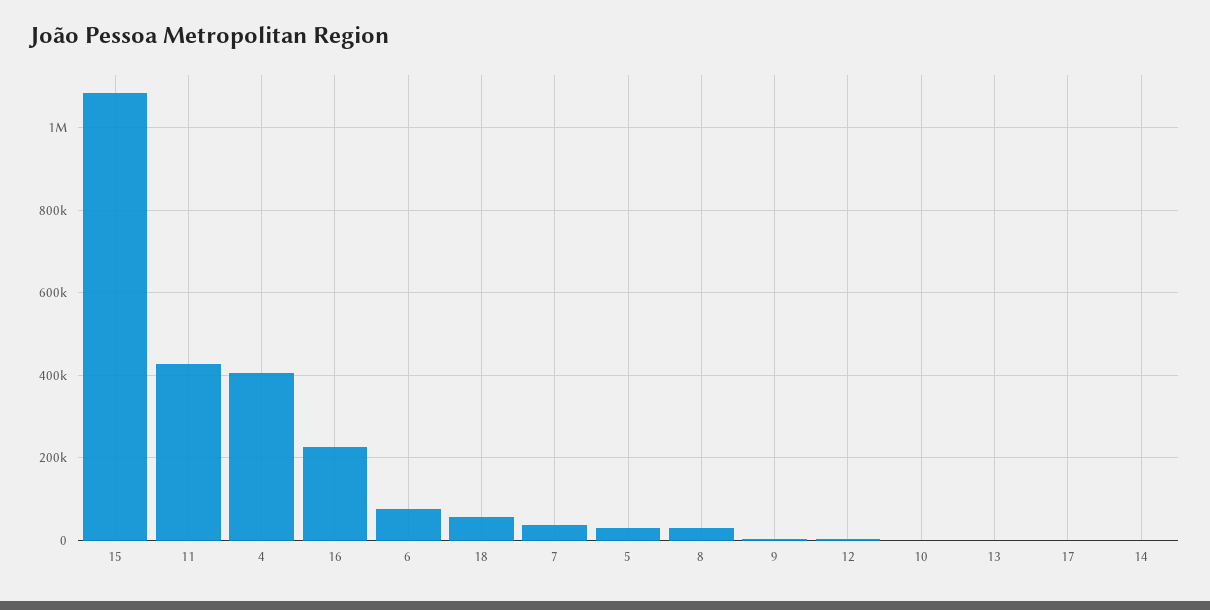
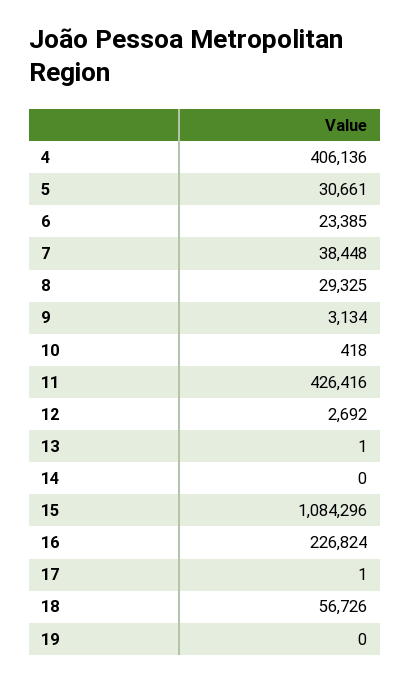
6: 80000 -> 23385
19: none -> 0

